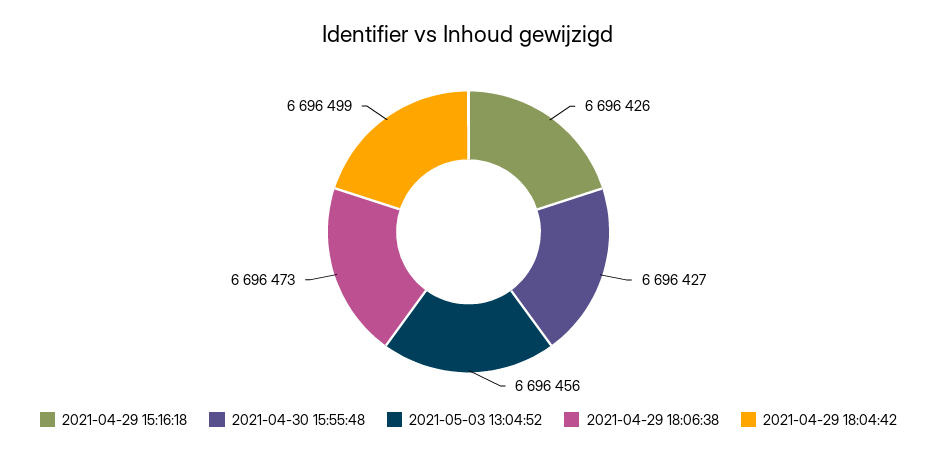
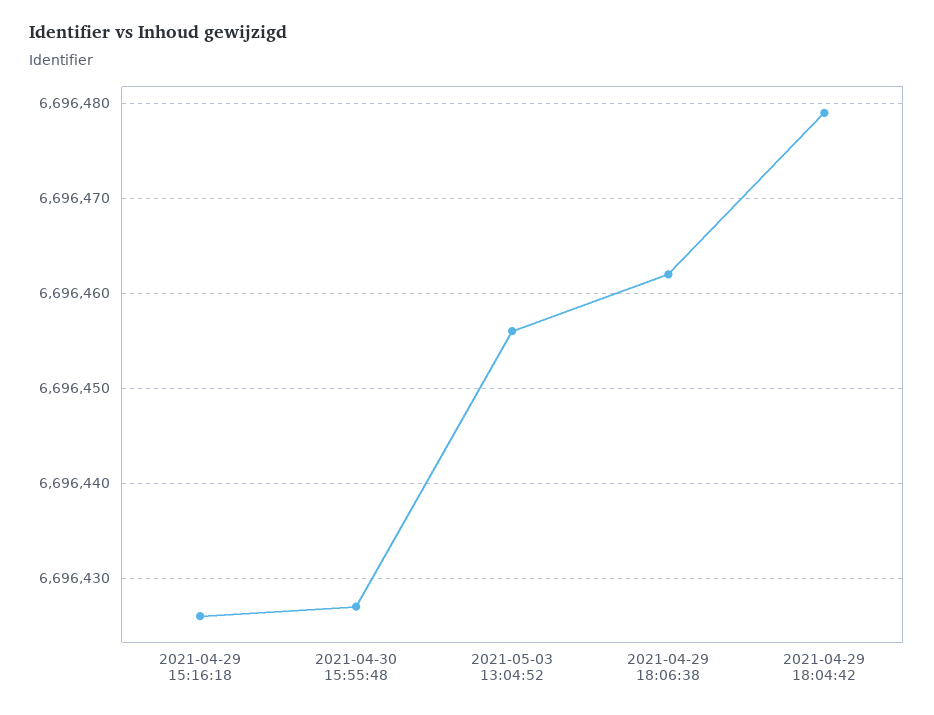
2021-04-29 18:06:38: 6696473 -> 6696462
2021-04-29 18:04:42: 6696499 -> 6696479

